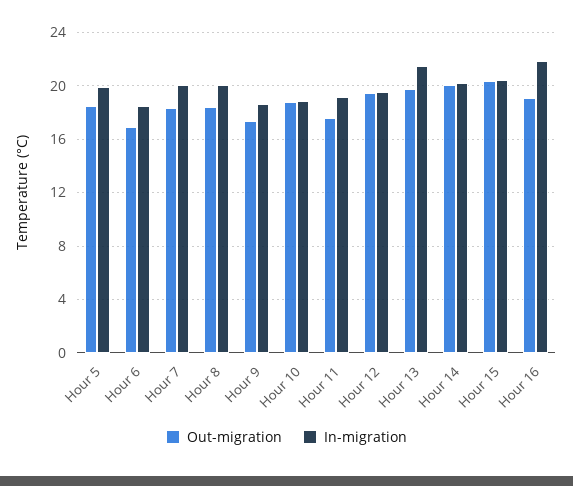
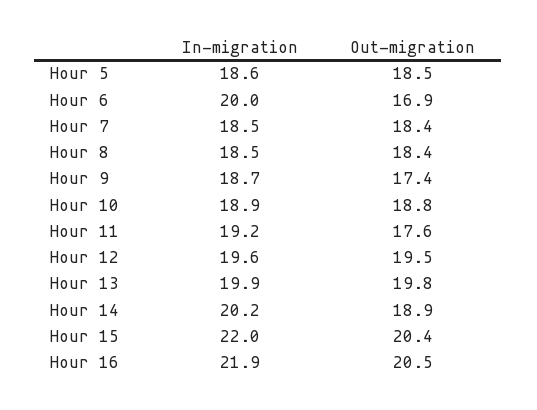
In-migration, Hour 5: 20 -> 18.6
In-migration, Hour 6: 18.5 -> 20
In-migration, Hour 7: 20 -> 18.5
In-migration, Hour 8: 20 -> 18.5
In-migration, Hour 13: 21.5 -> 19.9
Out-migration, Hour 14: 20 -> 18.9
In-migration, Hour 15: 20.5 -> 22
Out-migration, Hour 16: 19 -> 20.5

